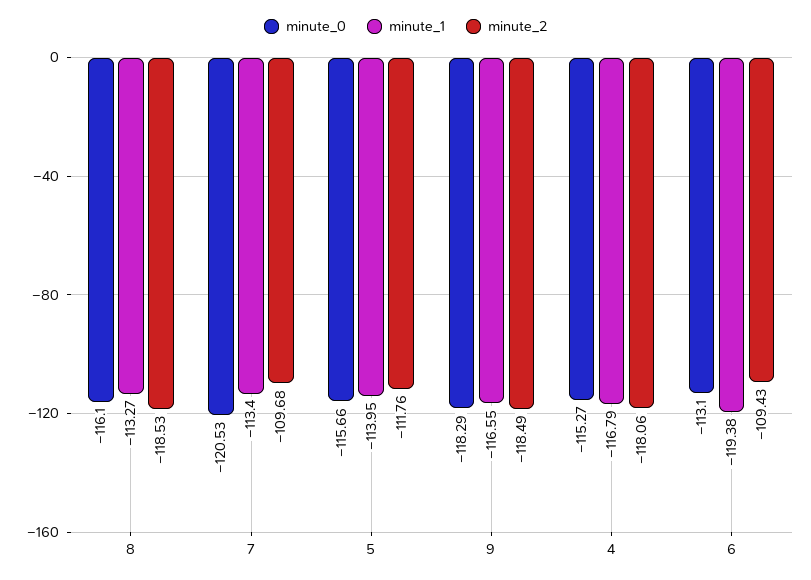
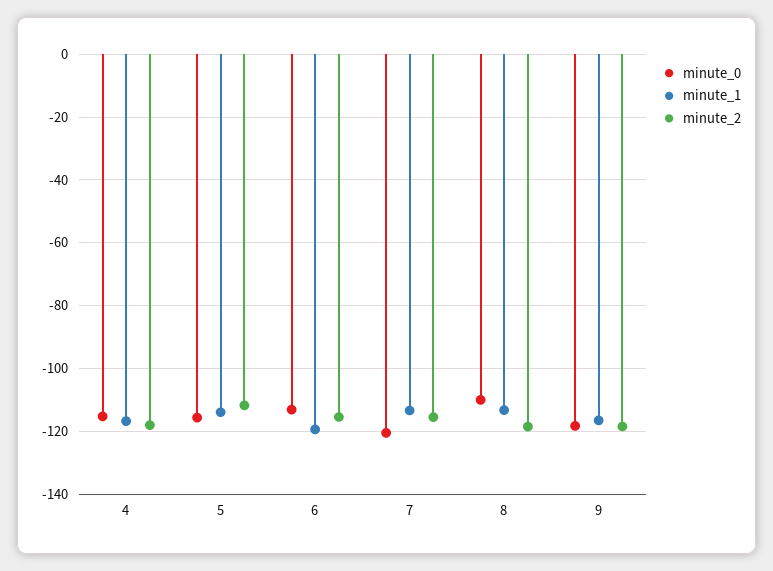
minute_0, 8: -116.1 -> -110
minute_2, 7: -109.68 -> -116
minute_2, 6: -109.43 -> -116

